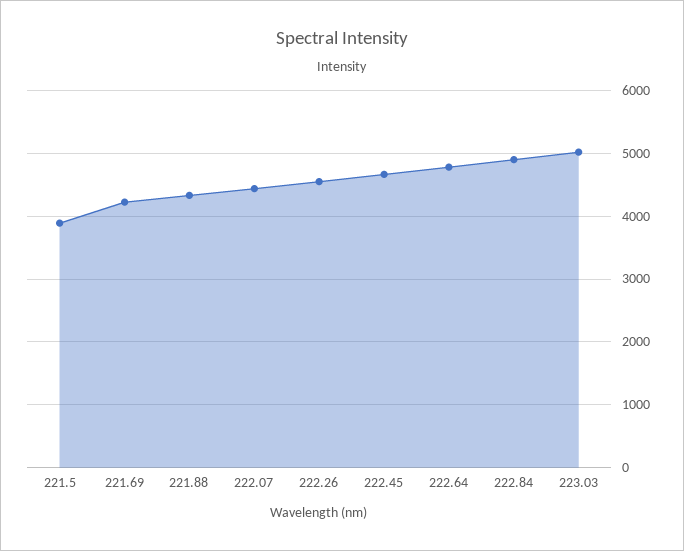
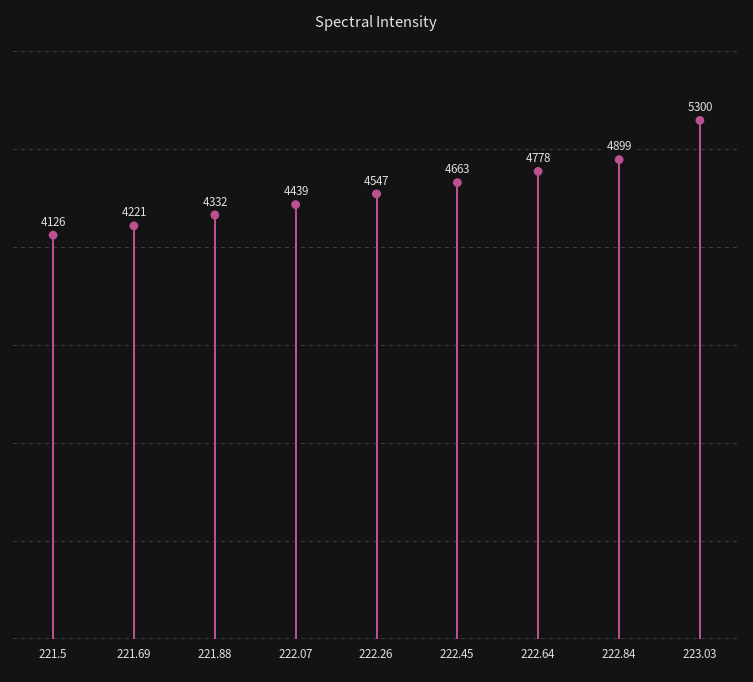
221.5: 3900 -> 4126
223.03: 5000 -> 5300

